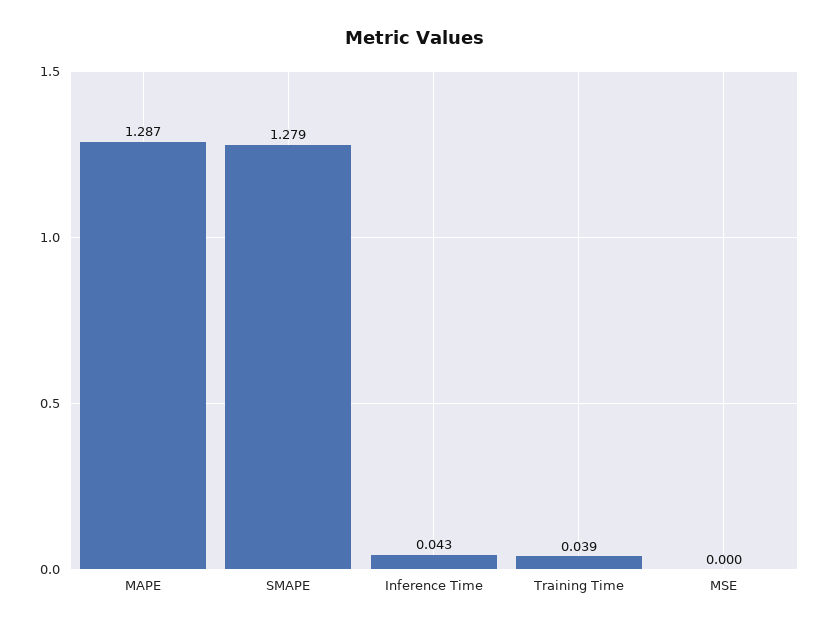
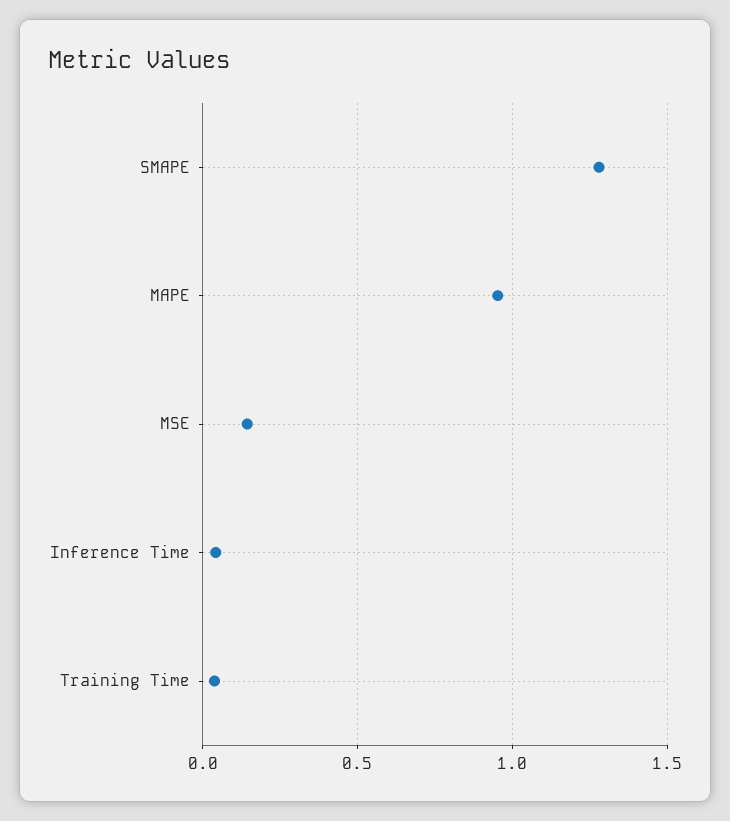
MAPE: 1.287 -> 0.95
MSE: 0 -> 0.15

